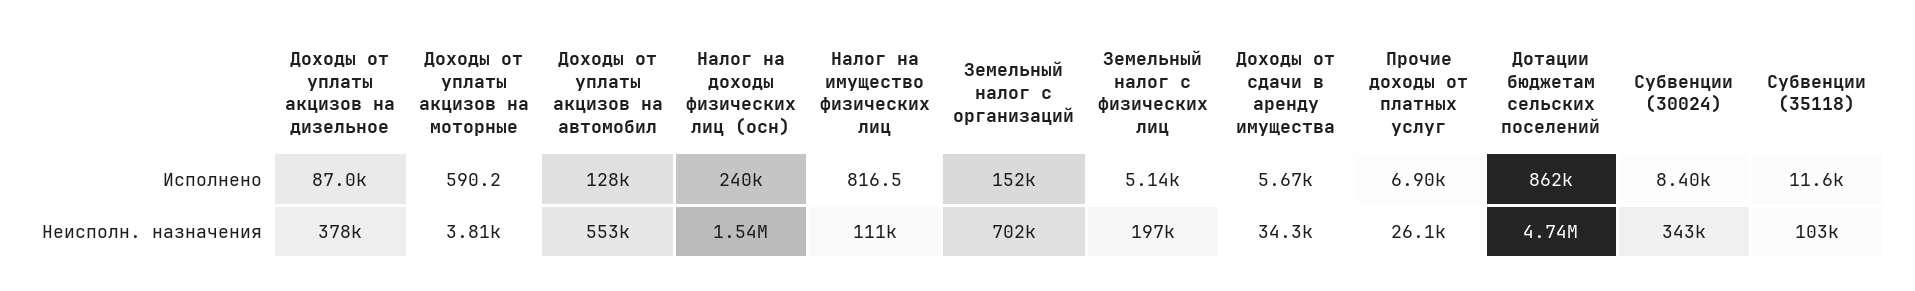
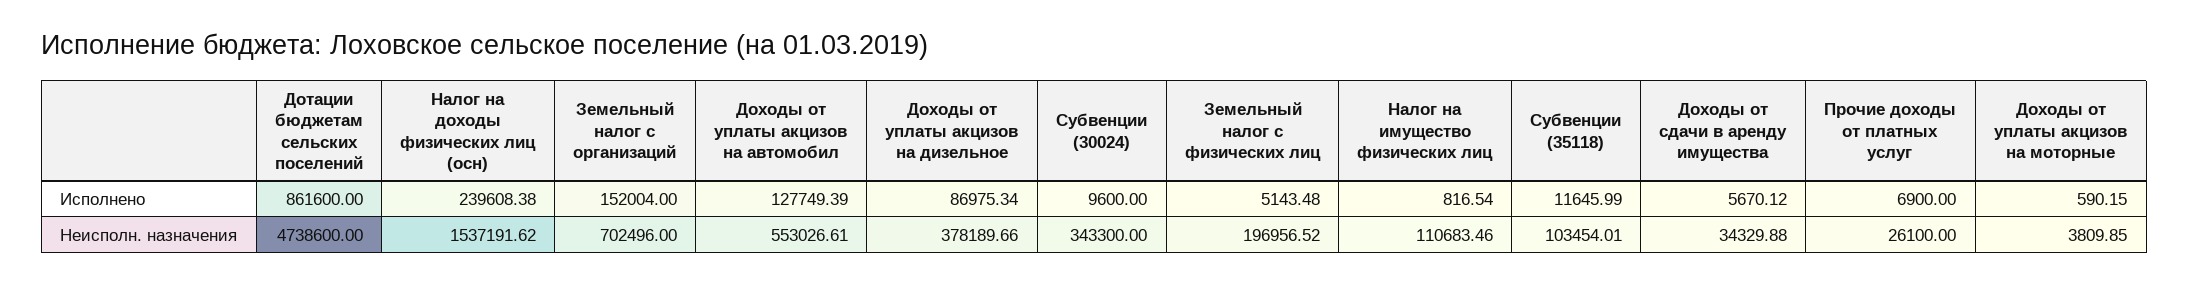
Субвенции (30024), Исполнено: 8400 -> 9600

